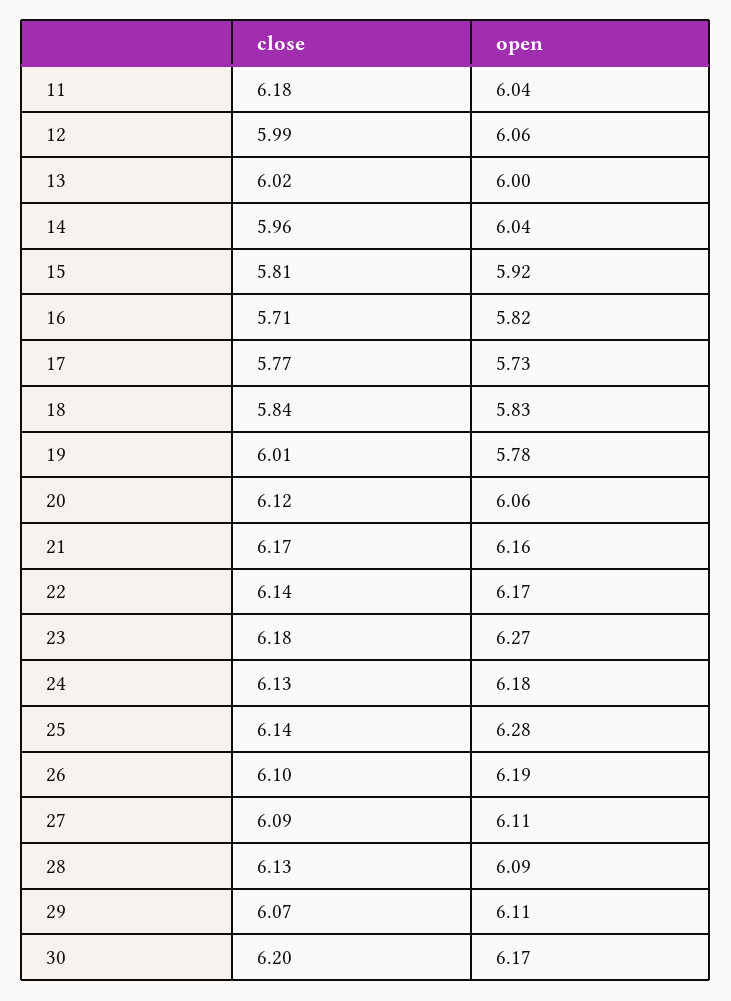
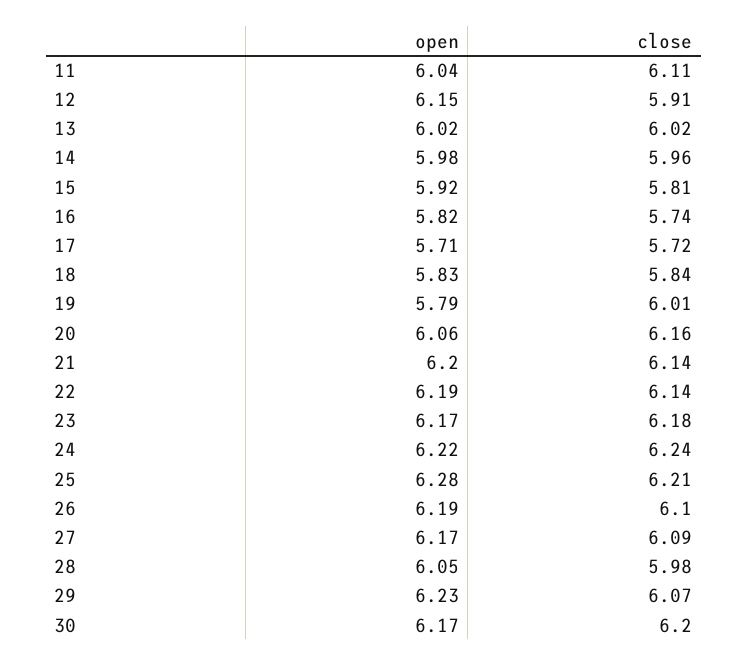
close, 11: 6.18 -> 6.11
close, 12: 5.99 -> 5.91
open, 12: 6.06 -> 6.15
open, 13: 6 -> 6.02
open, 14: 6.04 -> 5.98
close, 16: 5.71 -> 5.74
close, 17: 5.77 -> 5.72
open, 17: 5.73 -> 5.71
open, 19: 5.78 -> 5.79
close, 20: 6.12 -> 6.16
close, 21: 6.17 -> 6.14
open, 21: 6.16 -> 6.2
open, 22: 6.17 -> 6.19
open, 23: 6.27 -> 6.17
close, 24: 6.13 -> 6.24
open, 24: 6.18 -> 6.22
close, 25: 6.14 -> 6.21
open, 27: 6.11 -> 6.17
close, 28: 6.13 -> 5.98
open, 28: 6.09 -> 6.05
open, 29: 6.11 -> 6.23

